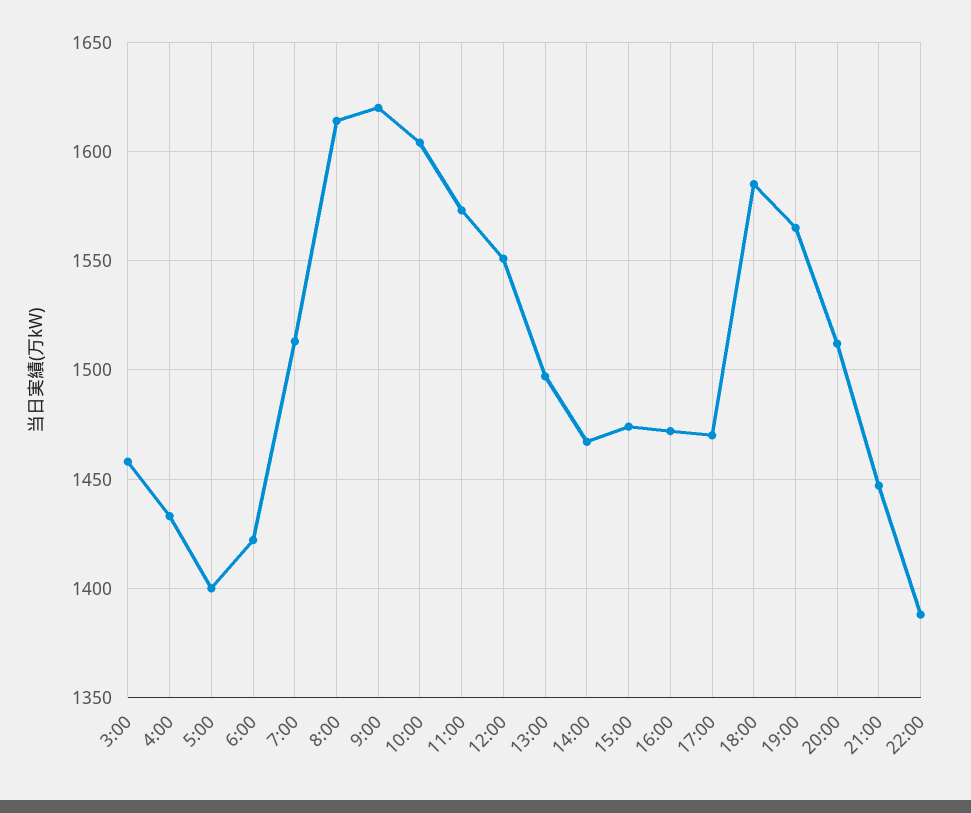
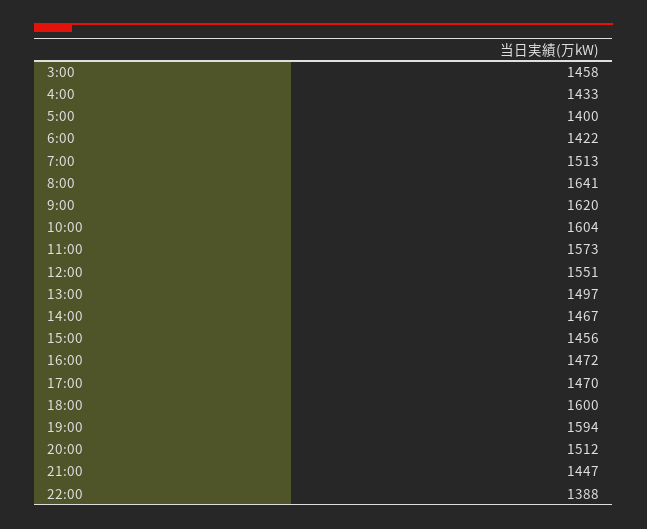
8:00: 1615 -> 1641
15:00: 1475 -> 1456
18:00: 1585 -> 1600
19:00: 1565 -> 1594

